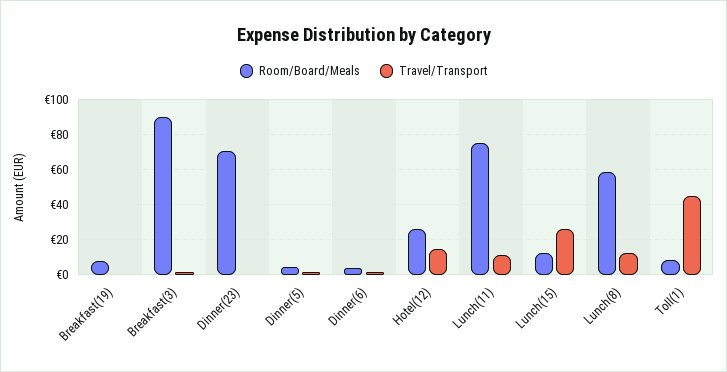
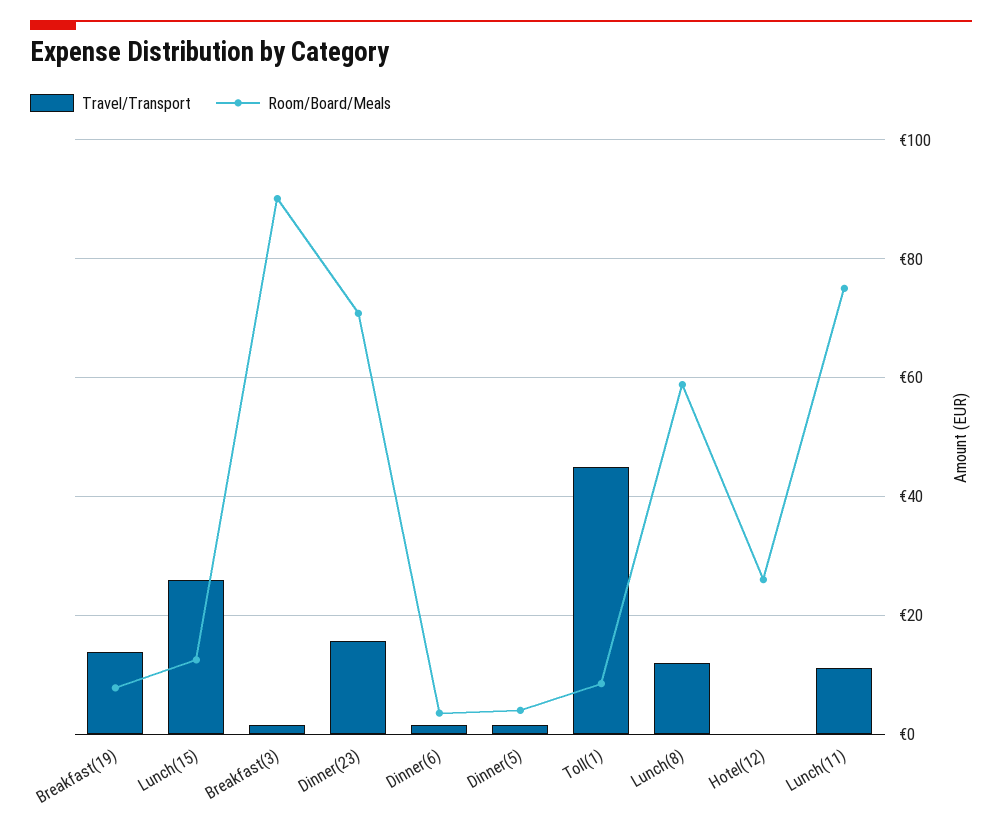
Travel/Transport, Breakfast(19): 0 -> 14
Travel/Transport, Dinner(23): 0 -> 16
Travel/Transport, Hotel(12): 15 -> 0

